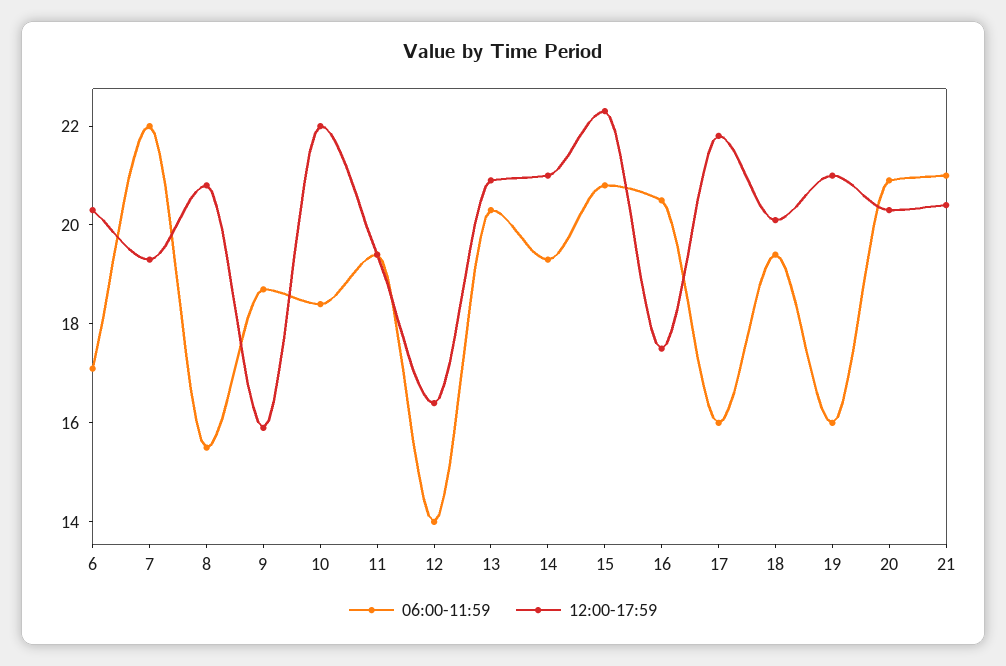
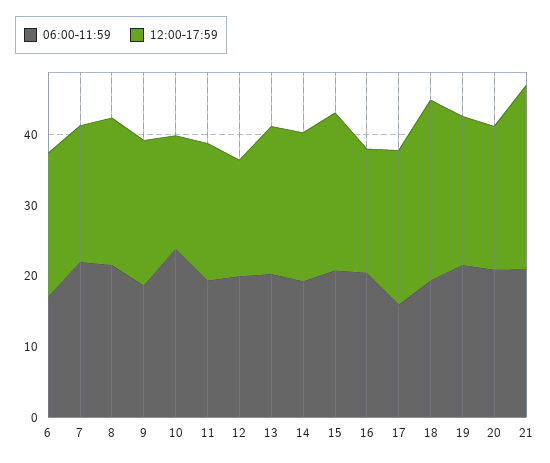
06:00-11:59, 8: 15.5 -> 22
12:00-17:59, 9: 16 -> 20
06:00-11:59, 10: 18.5 -> 24
12:00-17:59, 10: 22 -> 16
06:00-11:59, 12: 14 -> 20
12:00-17:59, 18: 20 -> 26
06:00-11:59, 19: 16 -> 22
12:00-17:59, 21: 20.5 -> 26

